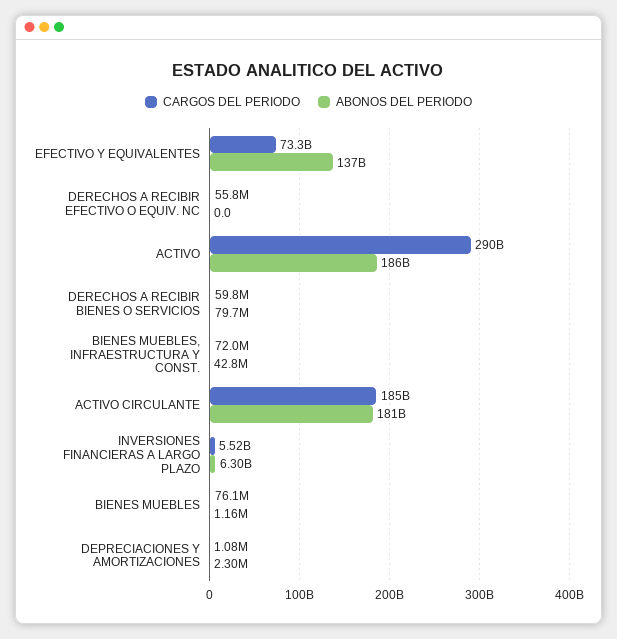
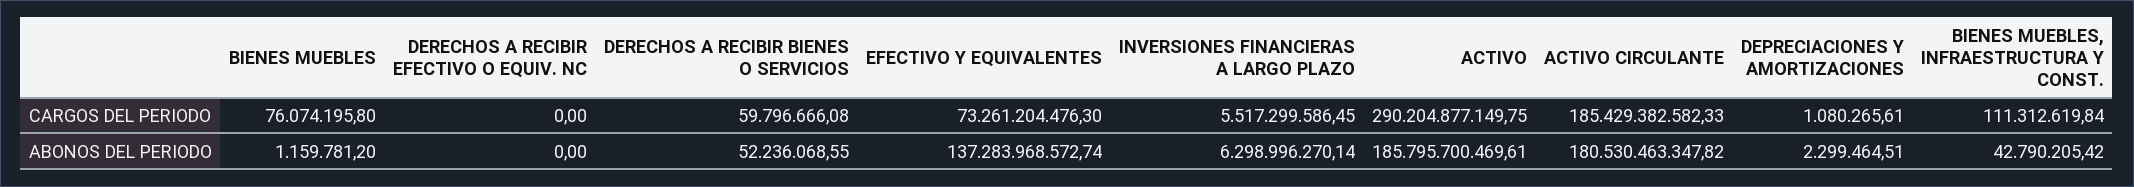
CARGOS DEL PERIODO, DERECHOS A RECIBIR EFECTIVO O EQUIV. NC: 55800000 -> 0
ABONOS DEL PERIODO, DERECHOS A RECIBIR BIENES O SERVICIOS: 79700000 -> 52236068.55
CARGOS DEL PERIODO, BIENES MUEBLES, INFRAESTRUCTURA Y CONST.: 72000000 -> 111312619.84

